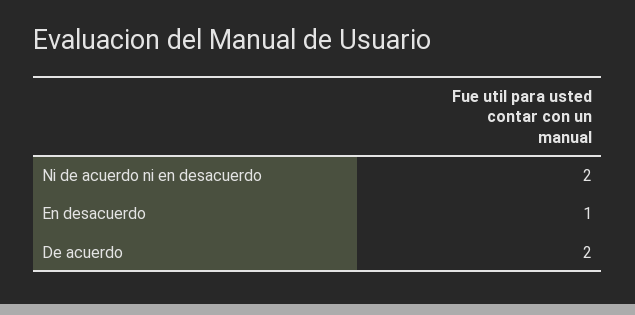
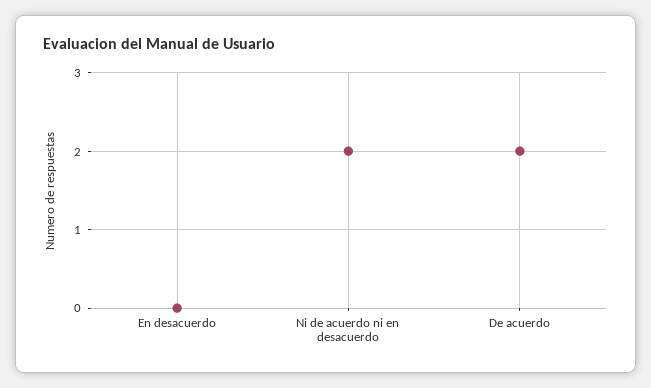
En desacuerdo: 1 -> 0

